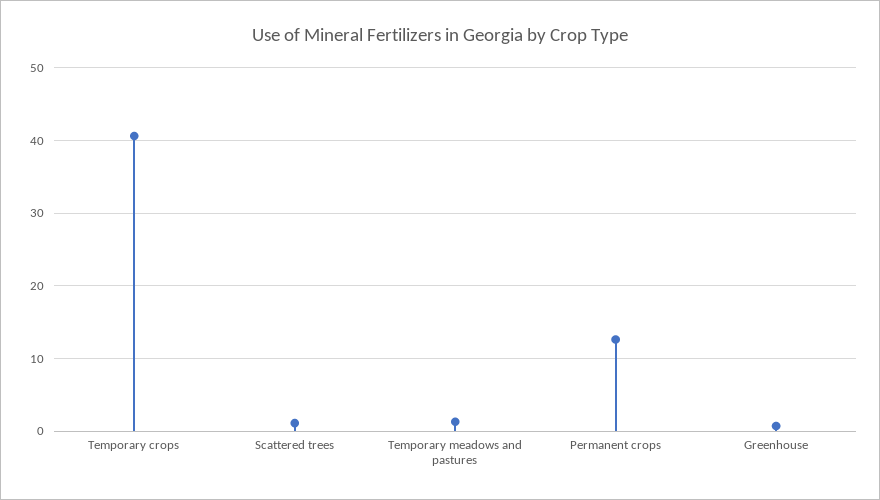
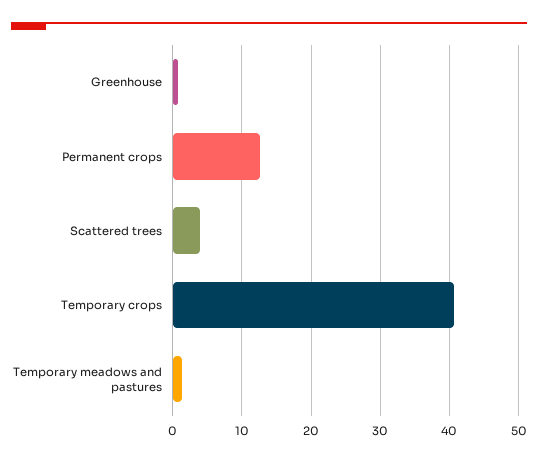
Scattered trees: 1 -> 4

